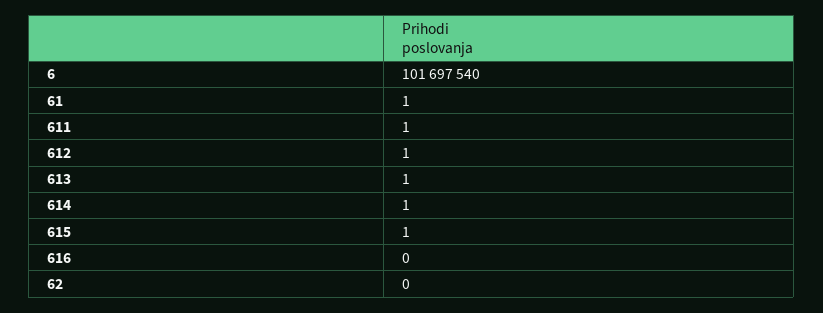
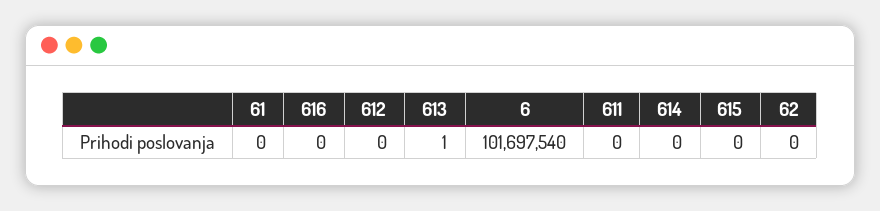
61: 1 -> 0
611: 1 -> 0
612: 1 -> 0
614: 1 -> 0
615: 1 -> 0

